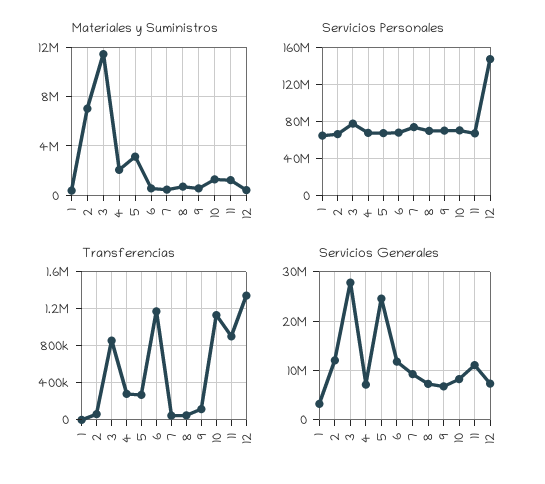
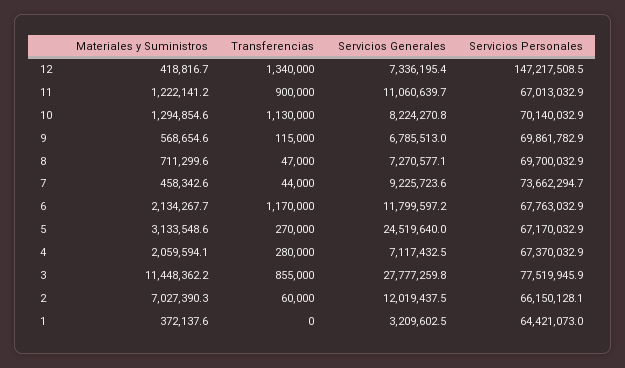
Materiales y Suministros, 6: 500000 -> 2134267.7

